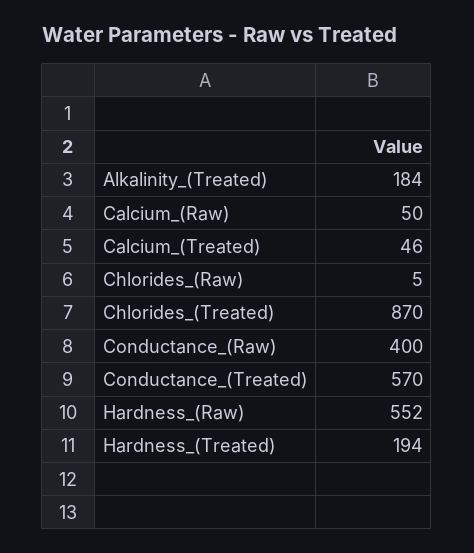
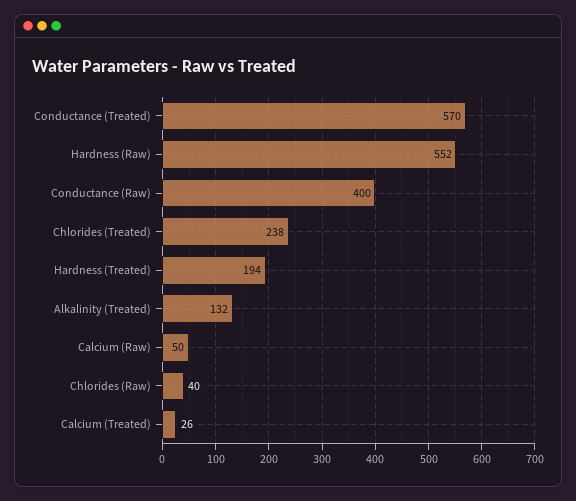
Alkalinity_(Treated): 184 -> 132
Calcium_(Treated): 46 -> 26
Chlorides_(Raw): 5 -> 40
Chlorides_(Treated): 870 -> 238

